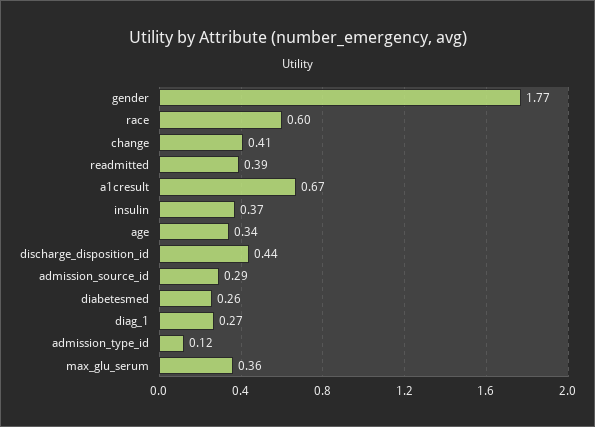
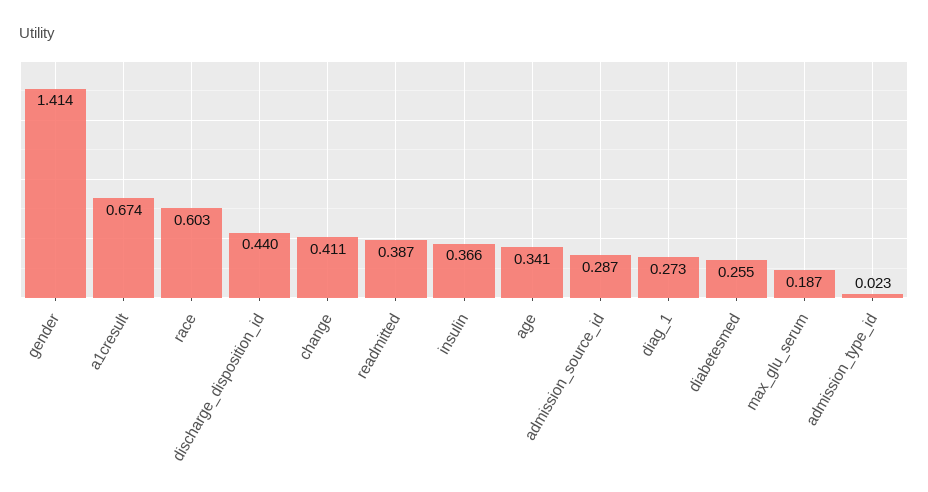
gender: 1.77 -> 1.414
admission_type_id: 0.12 -> 0.023
max_glu_serum: 0.36 -> 0.187

